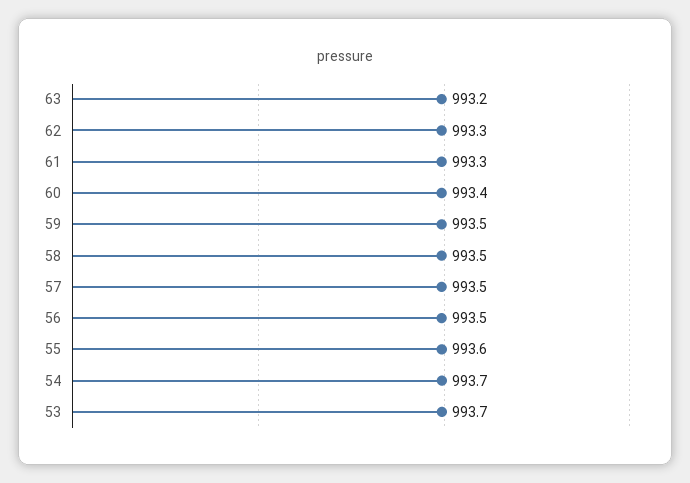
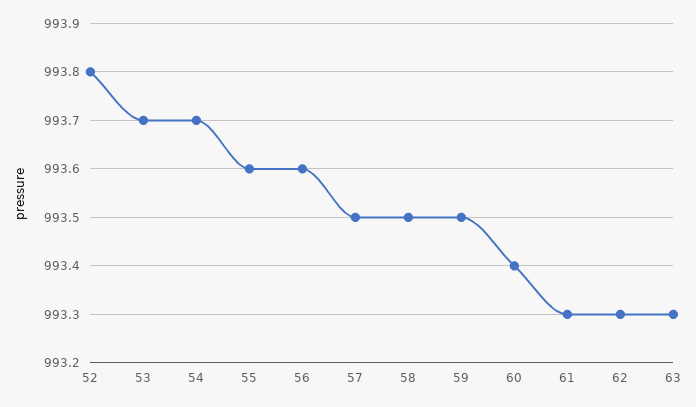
63: 993.2 -> 993.3
56: 993.5 -> 993.6
52: none -> 993.8

